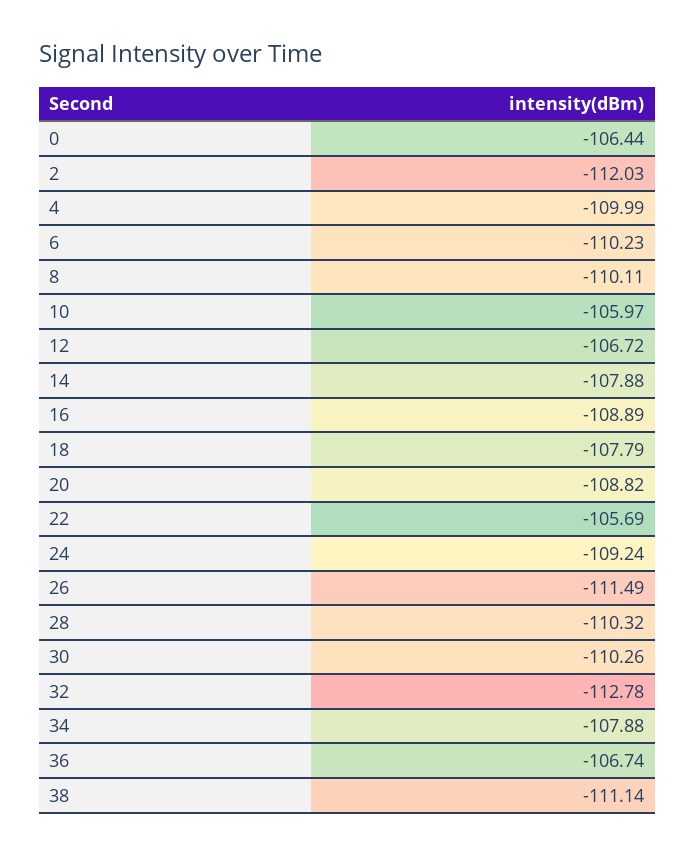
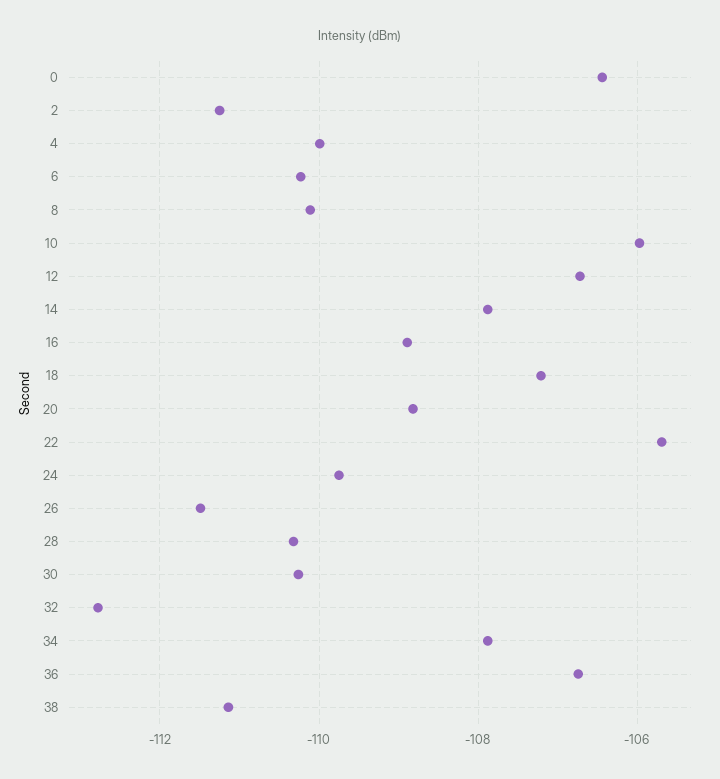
2: -112.03 -> -111.2
18: -107.79 -> -107.2
24: -109.24 -> -109.8

